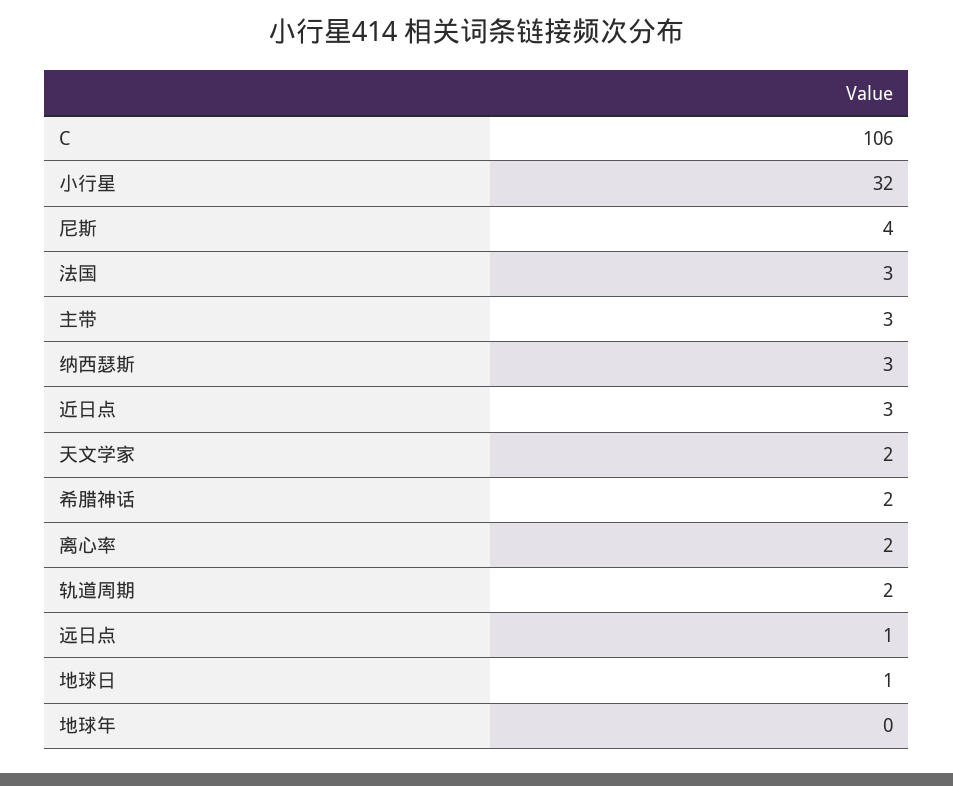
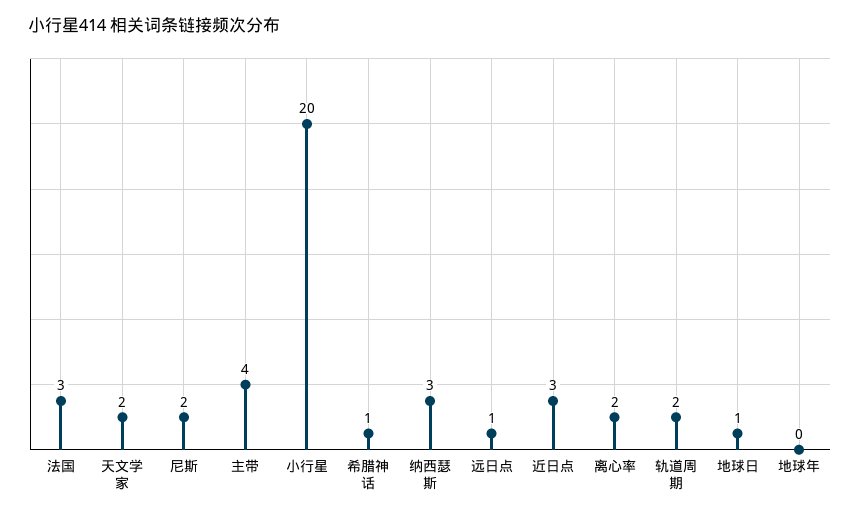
C: 106 -> none
小行星: 32 -> 20
尼斯: 4 -> 2
主带: 3 -> 4
希腊神话: 2 -> 1

